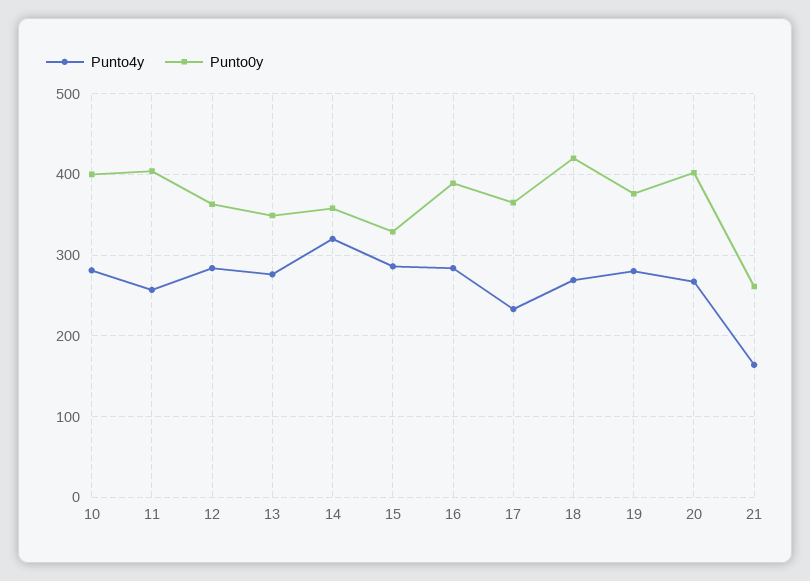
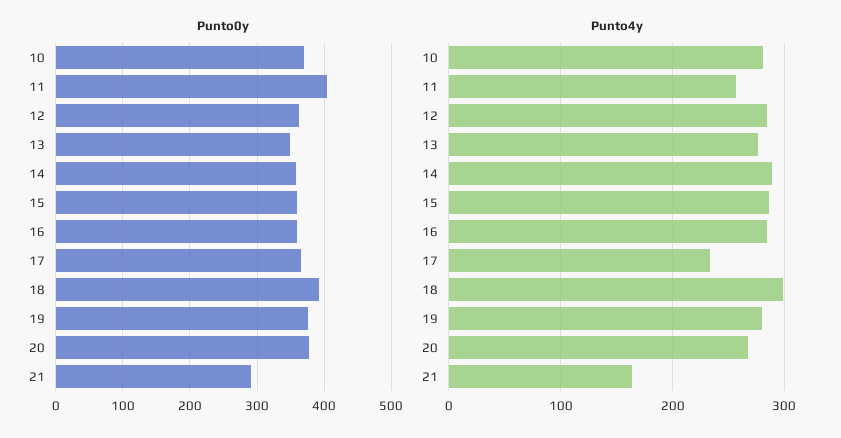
Punto0y, 10: 400 -> 370
Punto4y, 14: 320 -> 290
Punto0y, 15: 330 -> 360
Punto0y, 16: 390 -> 360
Punto4y, 18: 270 -> 300
Punto0y, 18: 420 -> 390
Punto0y, 20: 400 -> 380
Punto0y, 21: 260 -> 290

